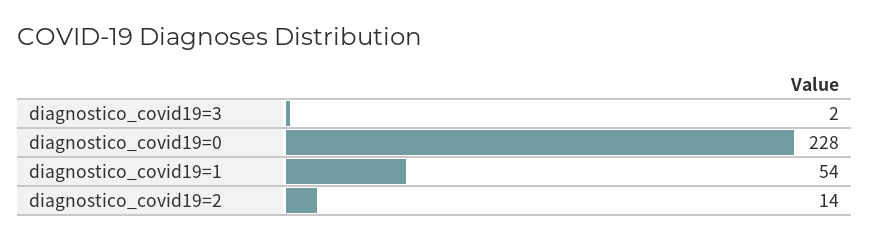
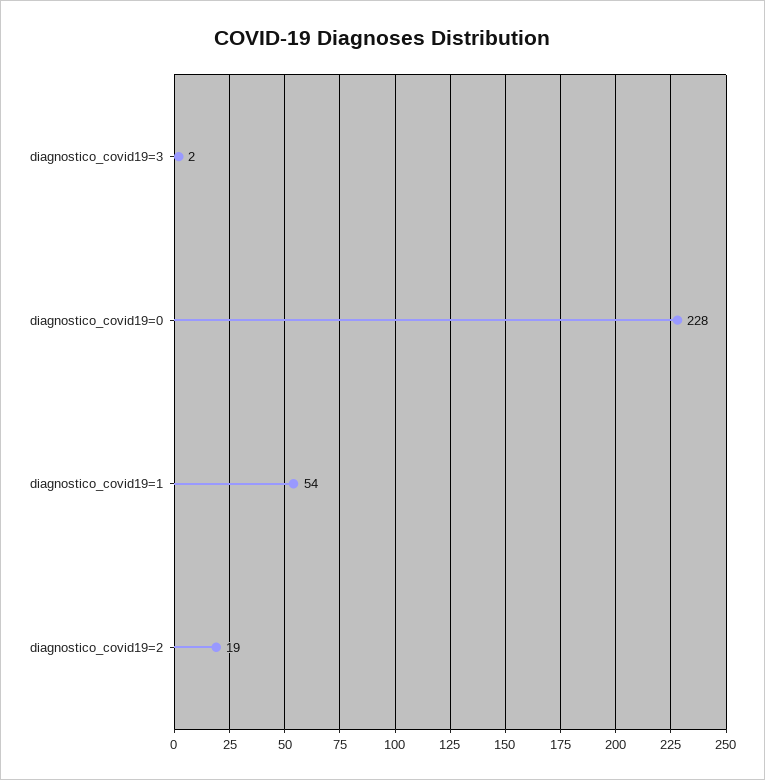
diagnostico_covid19=2: 14 -> 19

